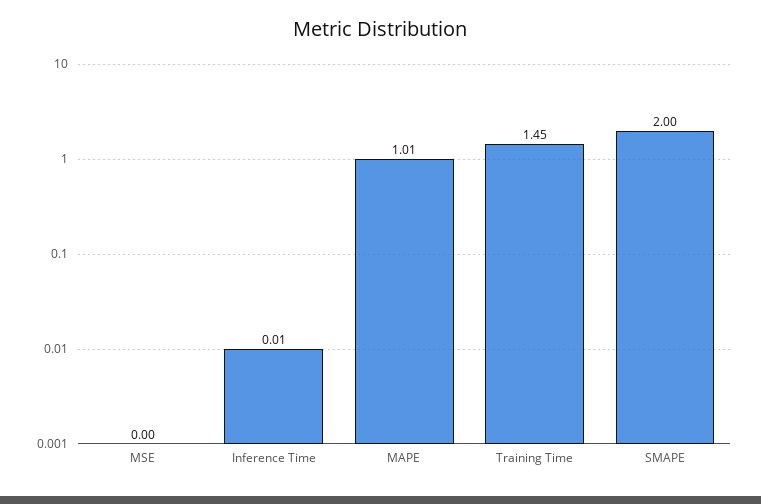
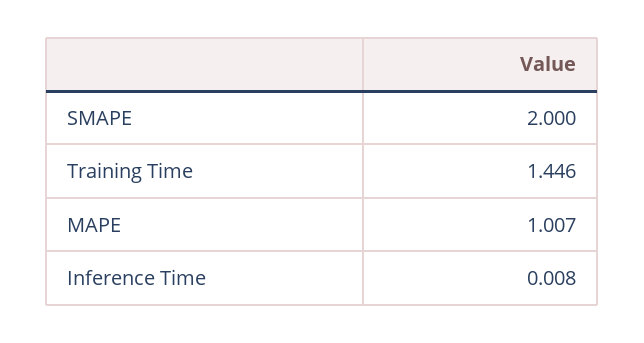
MSE: 0 -> none

